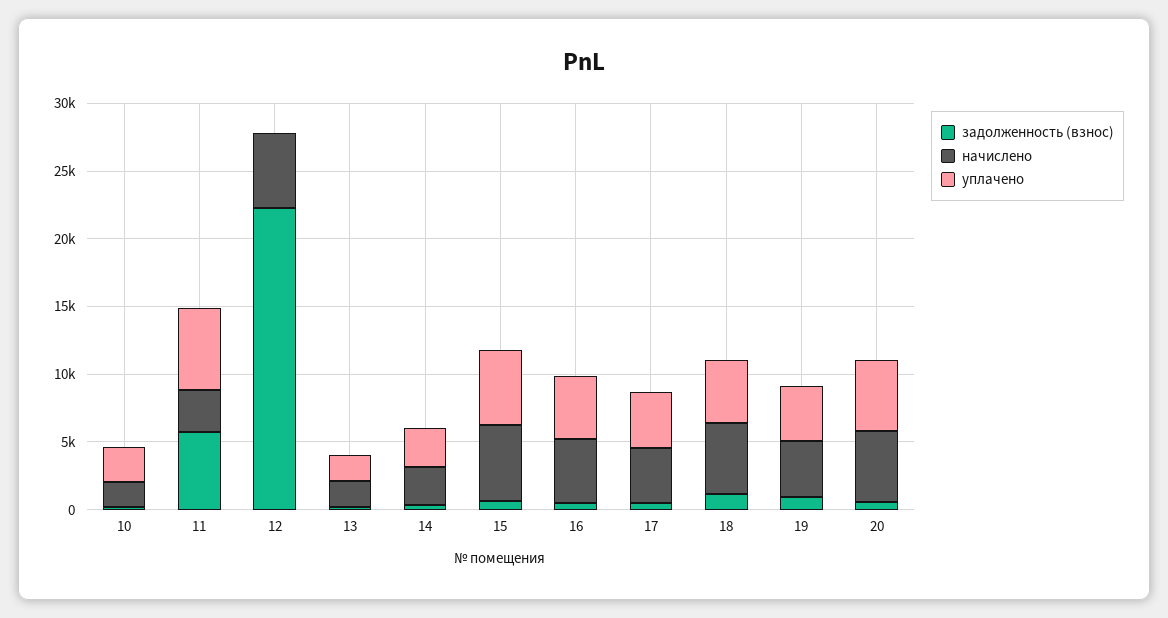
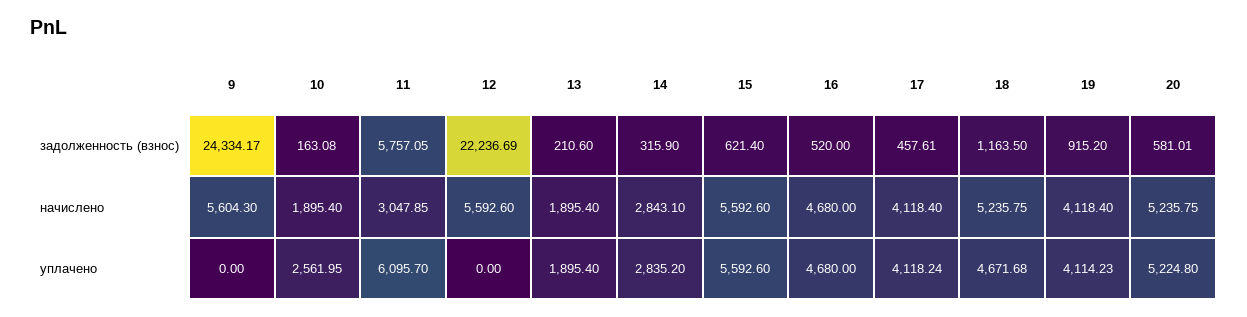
задолженность (взнос), 9: none -> 24334.17
начислено, 9: none -> 5604.3
уплачено, 9: none -> 0

